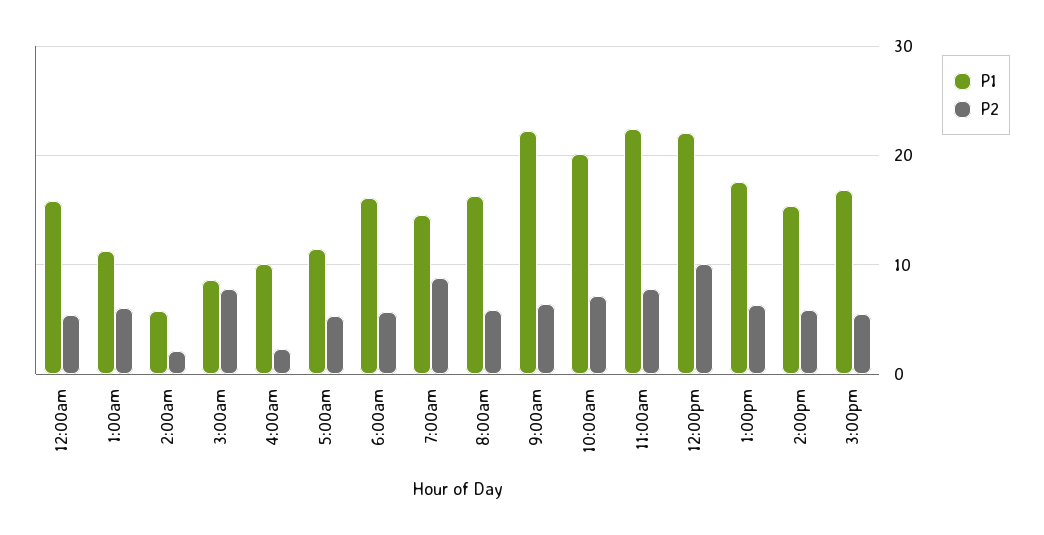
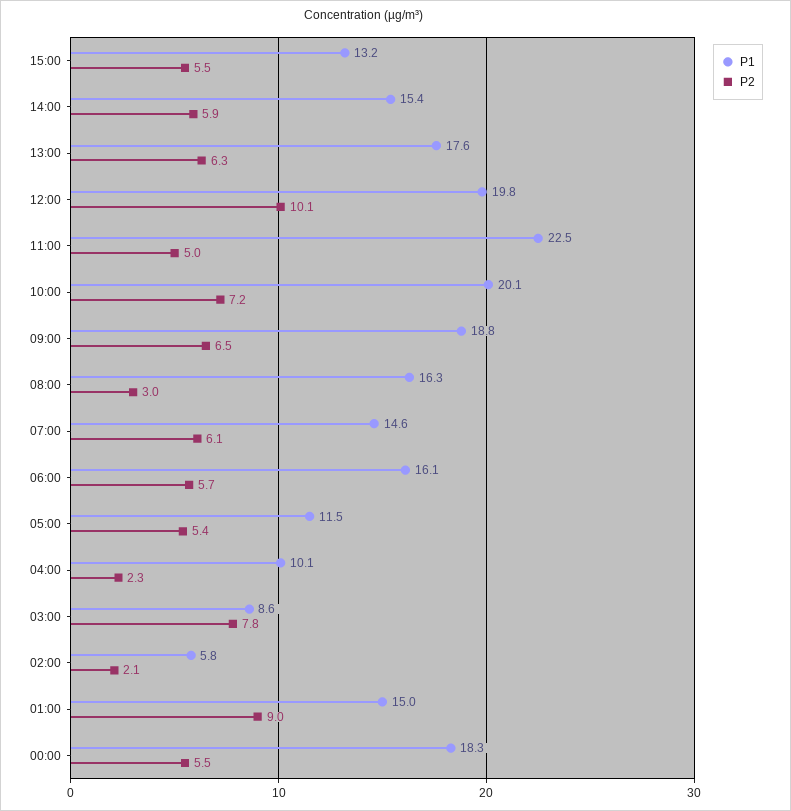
P1, 12:00am: 16 -> 18.3
P1, 1:00am: 11 -> 15
P2, 1:00am: 6 -> 9
P2, 7:00am: 9 -> 6.1
P2, 8:00am: 6 -> 3
P1, 9:00am: 22 -> 18.8
P2, 11:00am: 8 -> 5
P1, 12:00pm: 22 -> 19.8
P1, 3:00pm: 17 -> 13.2

